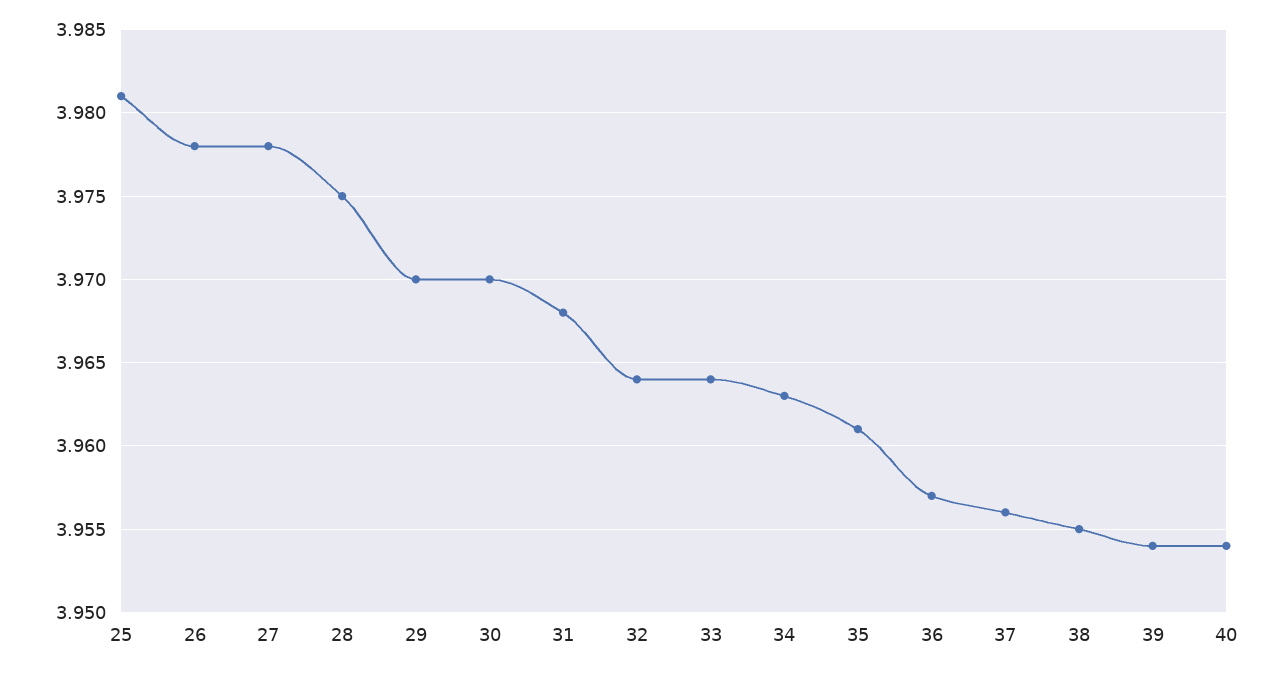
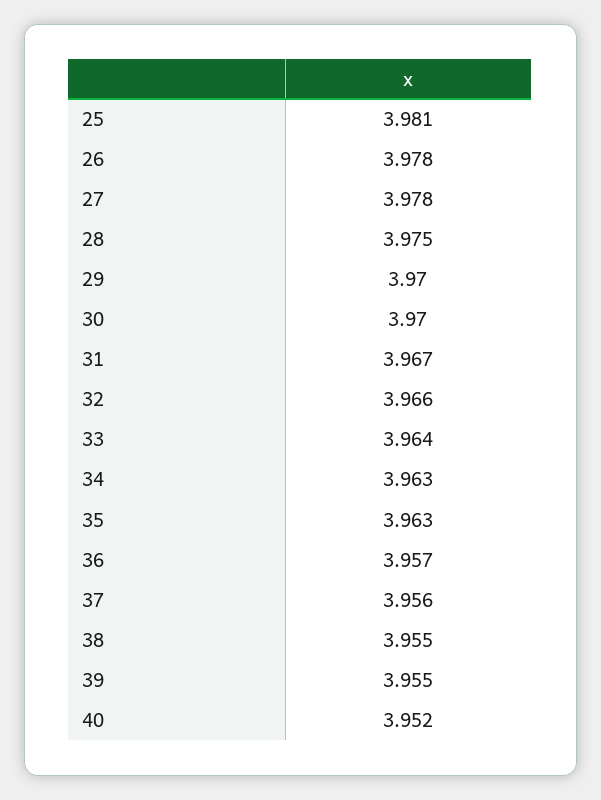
31: 3.968 -> 3.967
32: 3.964 -> 3.966
35: 3.961 -> 3.963
39: 3.954 -> 3.955
40: 3.954 -> 3.952

